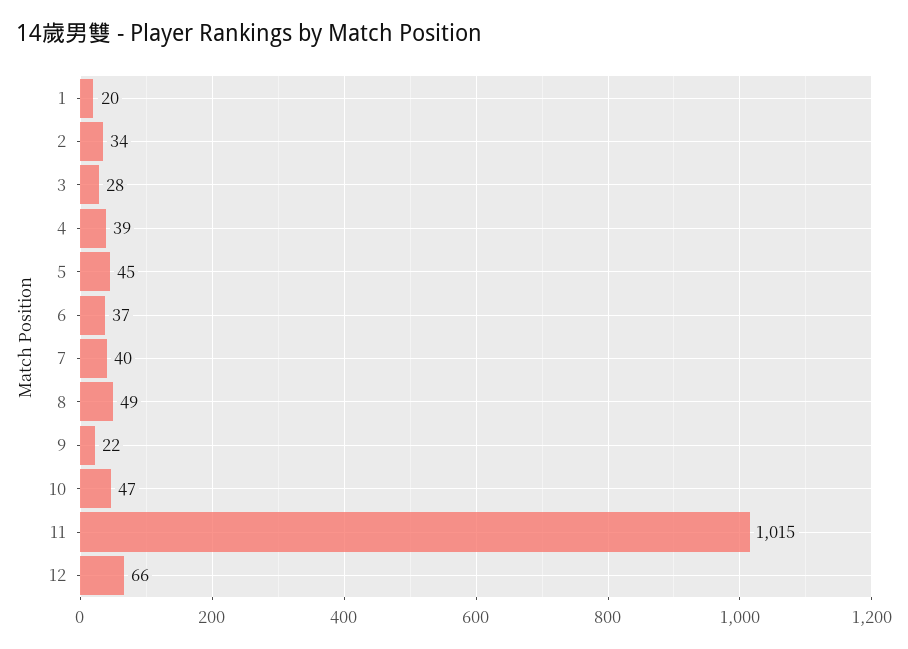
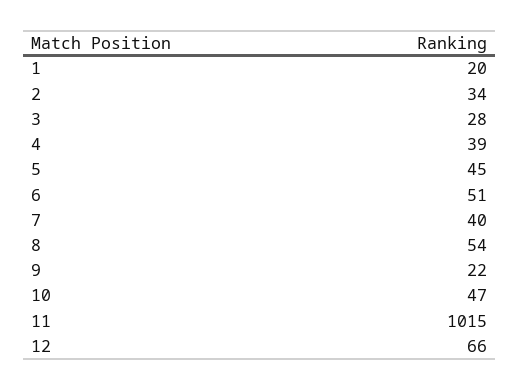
6: 37 -> 51
8: 49 -> 54

